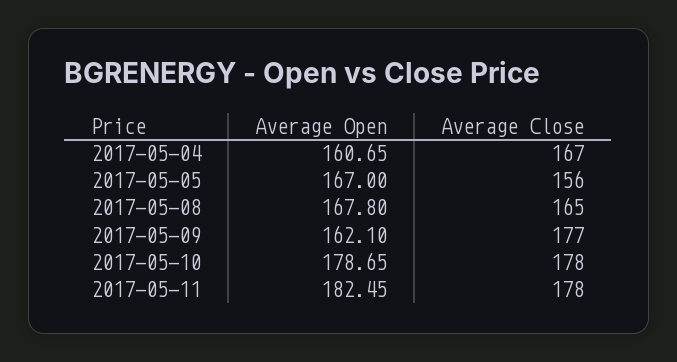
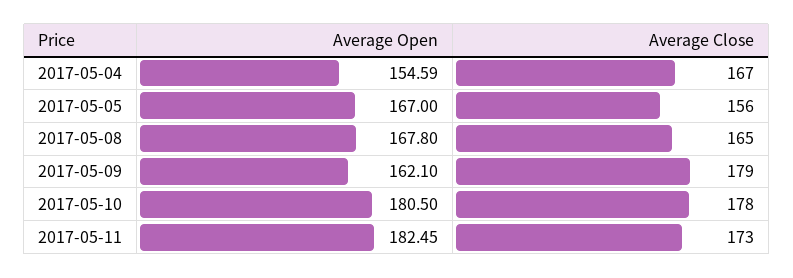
Average Open, 2017-05-04: 160.65 -> 154.59
Average Close, 2017-05-09: 177 -> 179
Average Open, 2017-05-10: 178.65 -> 180.5
Average Close, 2017-05-11: 178 -> 173

